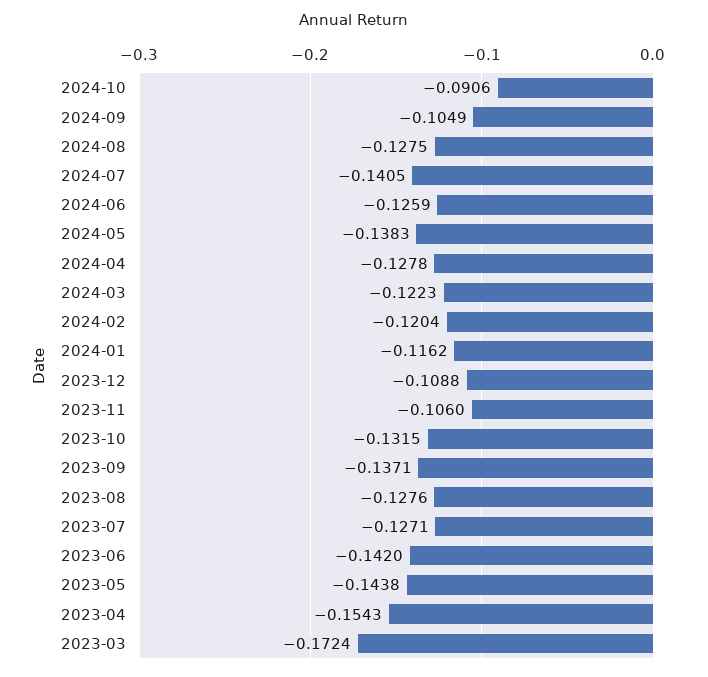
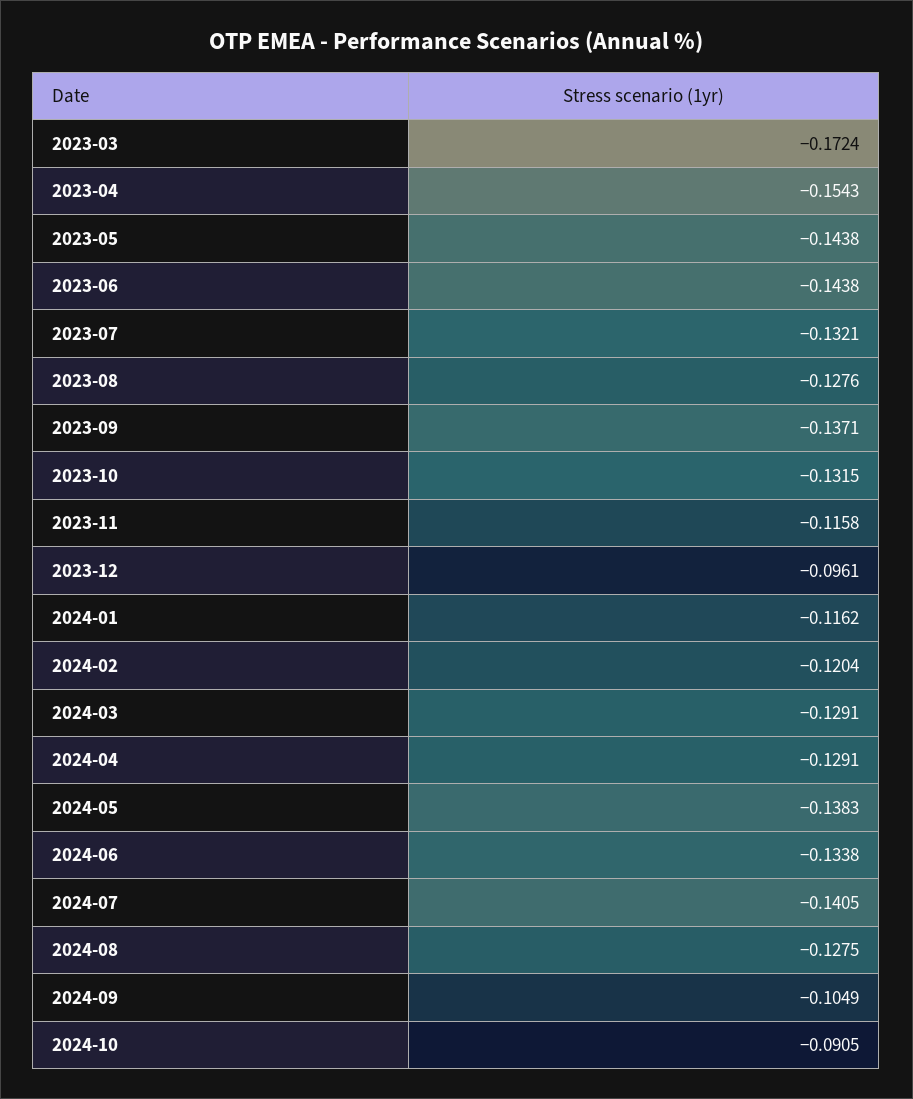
2024-10: -0.0906 -> -0.0905
2024-06: -0.1259 -> -0.1338
2024-04: -0.1278 -> -0.1291
2024-03: -0.1223 -> -0.1291
2023-12: -0.1088 -> -0.0961
2023-11: -0.106 -> -0.1158
2023-07: -0.1271 -> -0.1321
2023-06: -0.142 -> -0.1438

